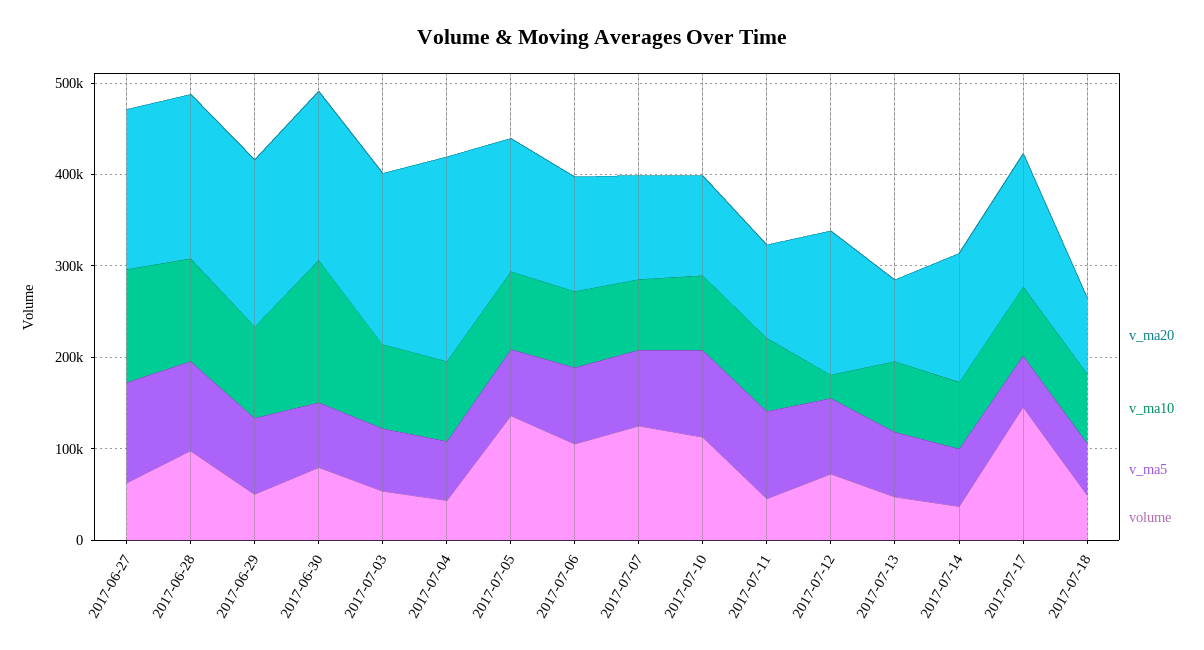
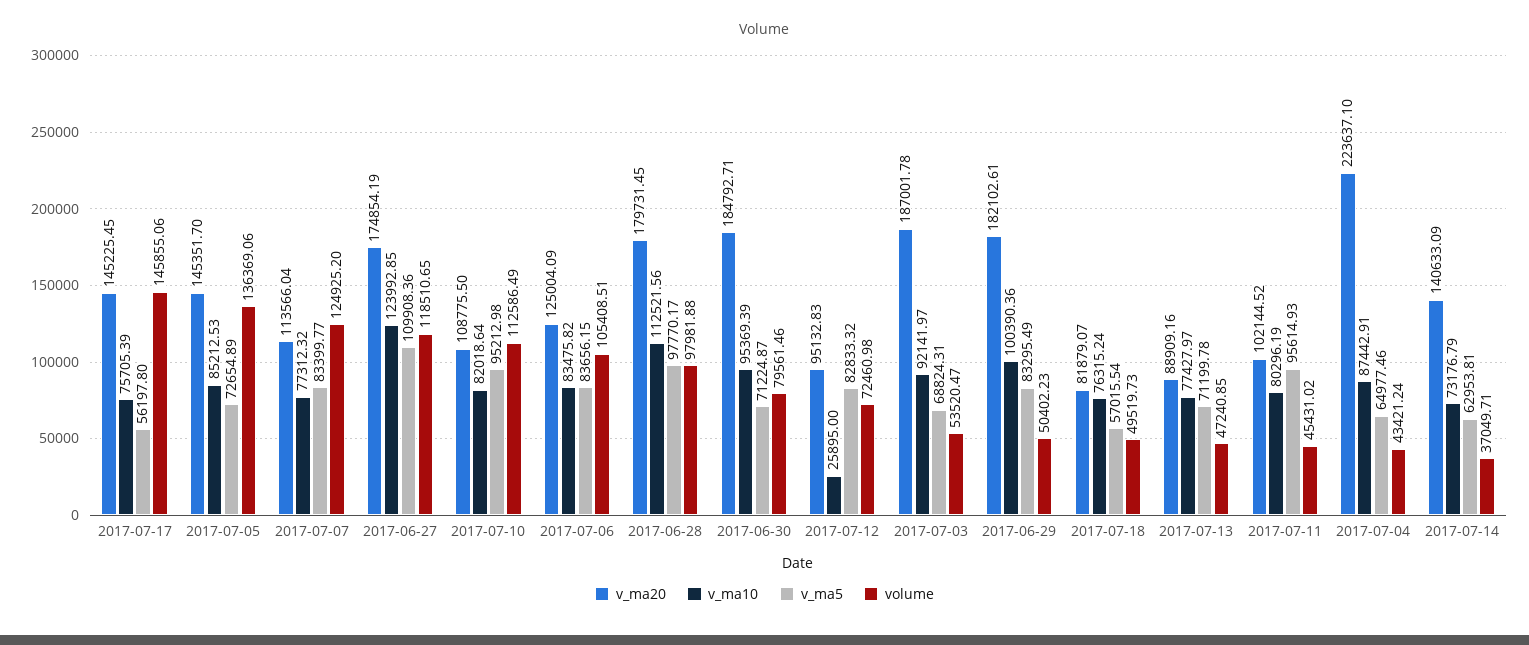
volume, 2017-06-27: 60000 -> 118510.65
v_ma10, 2017-06-30: 160000 -> 95369.39
v_ma20, 2017-07-12: 160000 -> 95132.83

